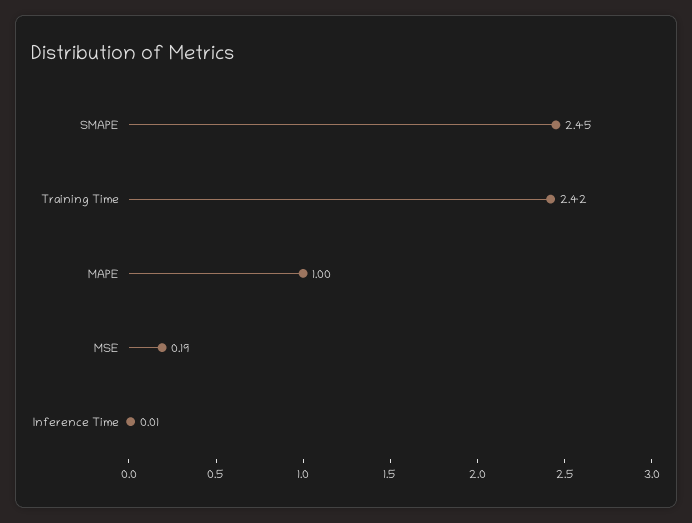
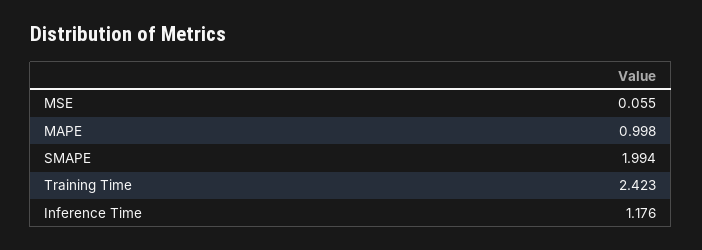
SMAPE: 2.45 -> 1.994
MSE: 0.19 -> 0.055
Inference Time: 0.01 -> 1.176

